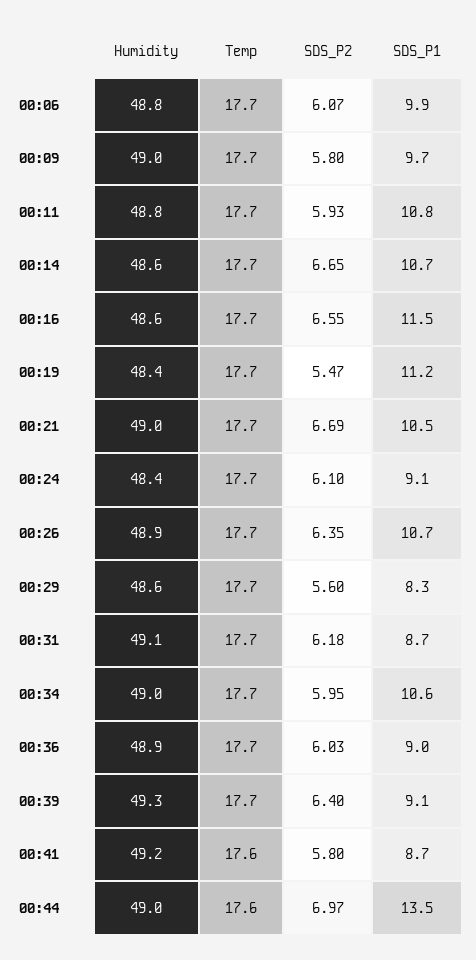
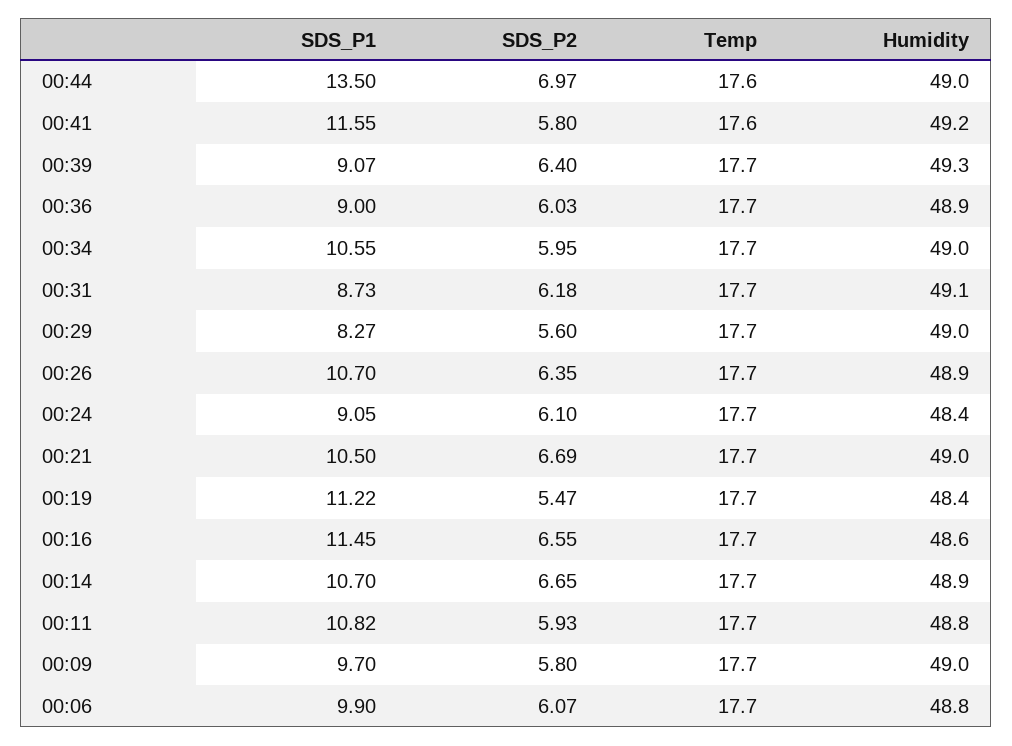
Humidity, 00:14: 48.6 -> 48.9
Humidity, 00:29: 48.6 -> 49
SDS_P1, 00:41: 8.7 -> 11.55

